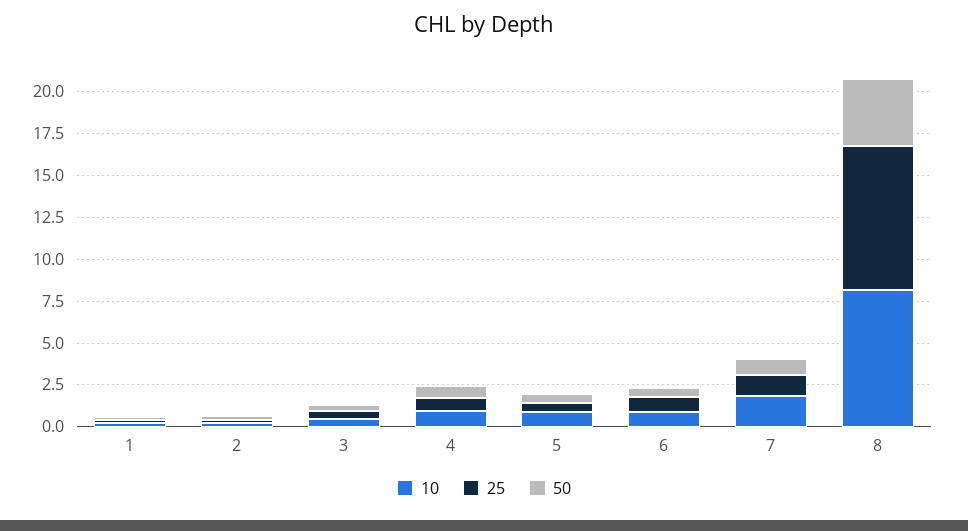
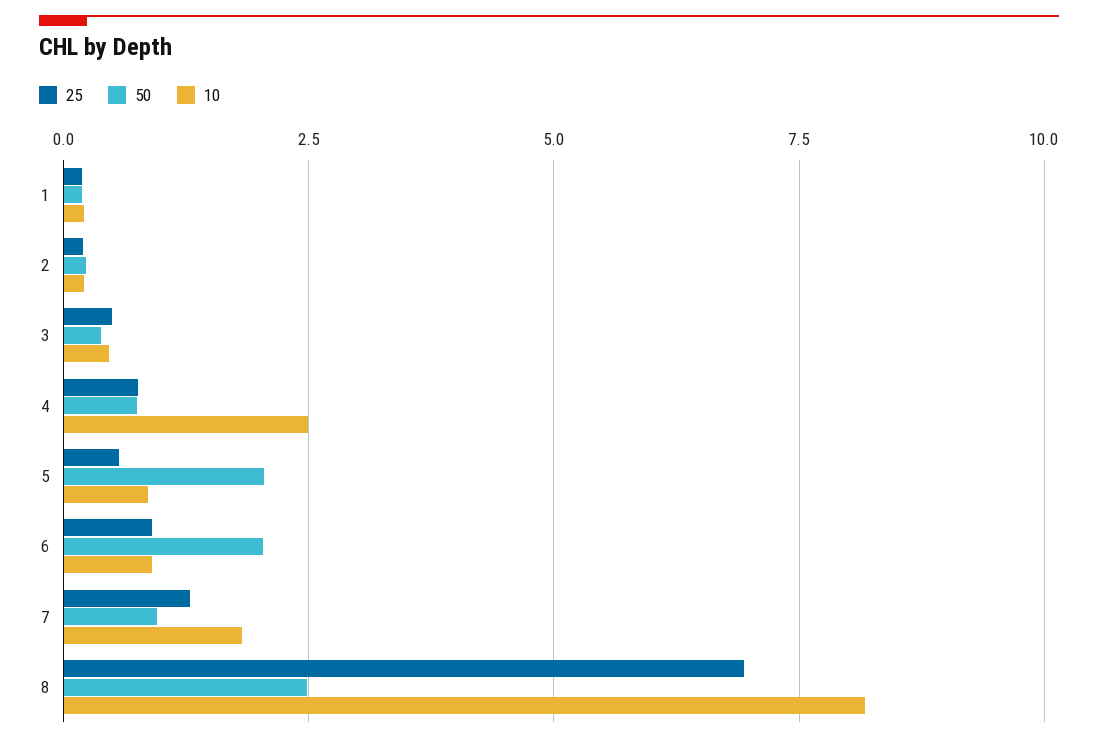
10, 4: 1 -> 2.5
50, 5: 0.5 -> 2
50, 6: 0.5 -> 2
25, 8: 8.5 -> 7
50, 8: 4 -> 2.5

